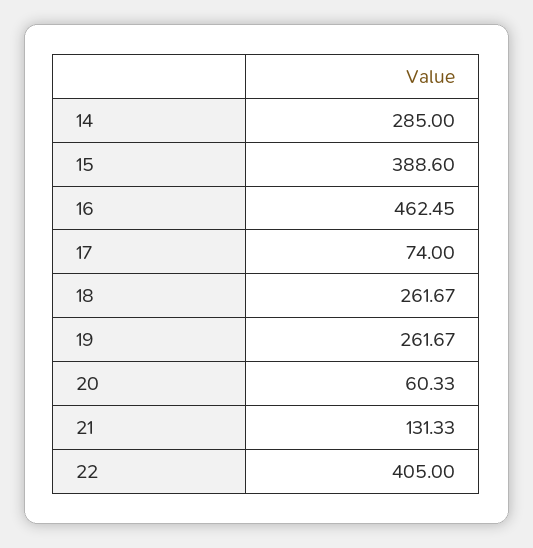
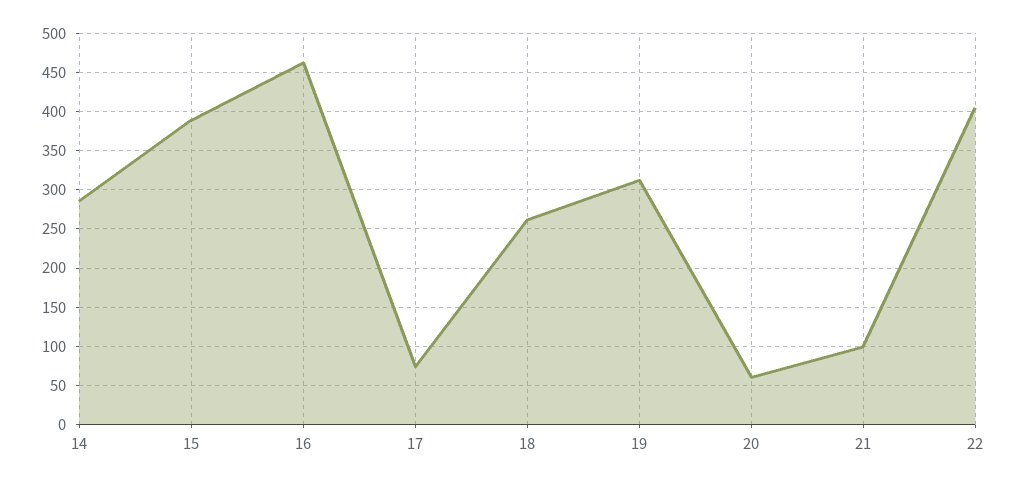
19: 261.67 -> 310
21: 131.33 -> 100

